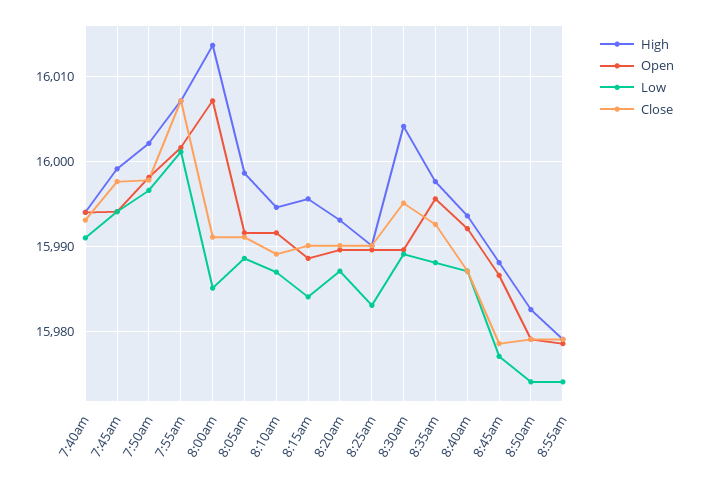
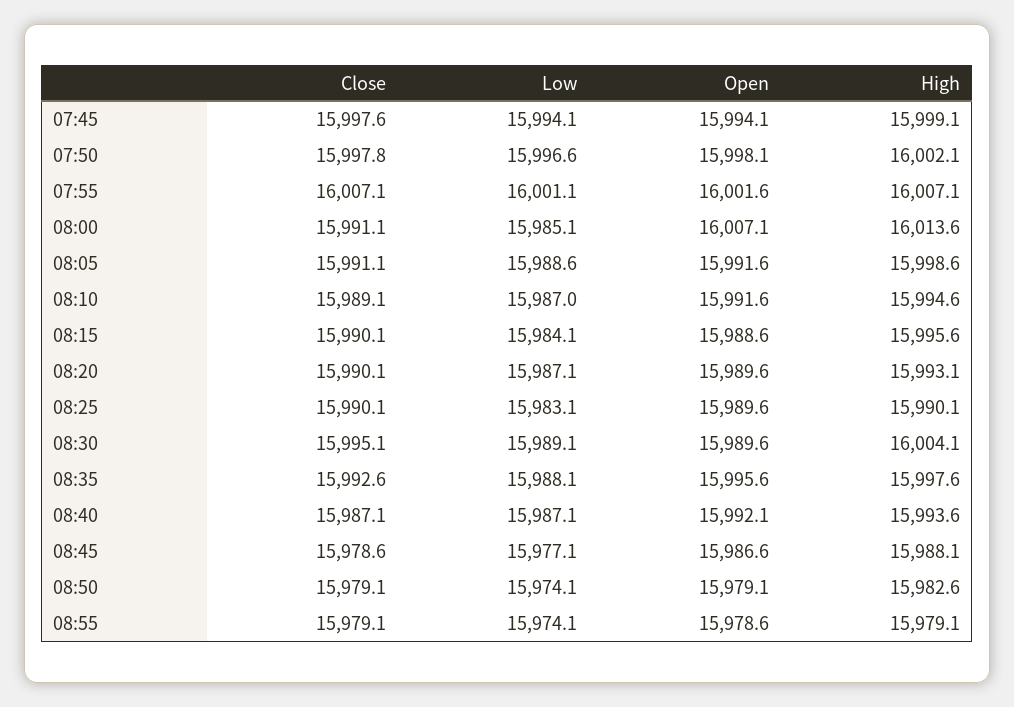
High, 7:40am: 15994 -> none
Open, 7:40am: 15994 -> none
Low, 7:40am: 15991 -> none
Close, 7:40am: 15993 -> none

